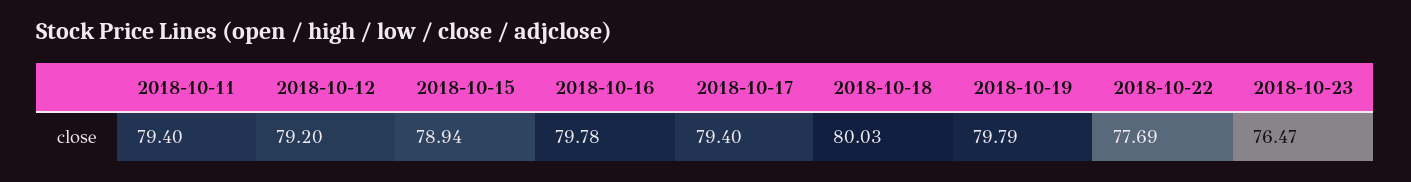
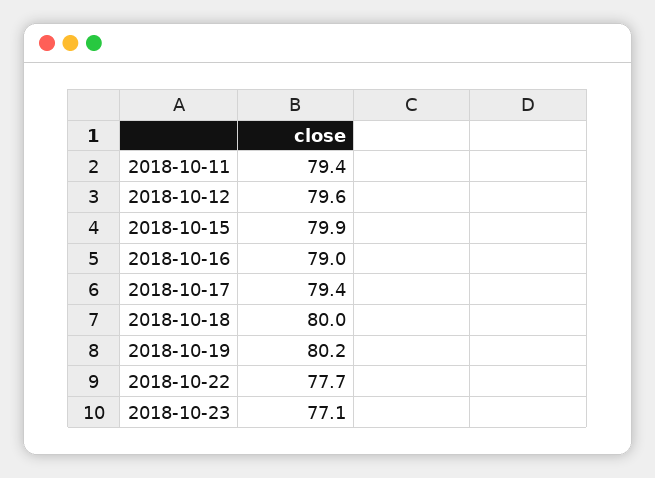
2018-10-12: 79.2 -> 79.6
2018-10-15: 78.94 -> 79.9
2018-10-16: 79.78 -> 79
2018-10-19: 79.79 -> 80.2
2018-10-23: 76.47 -> 77.1

